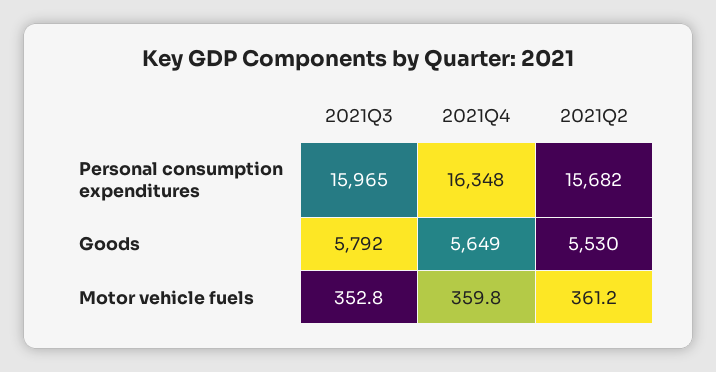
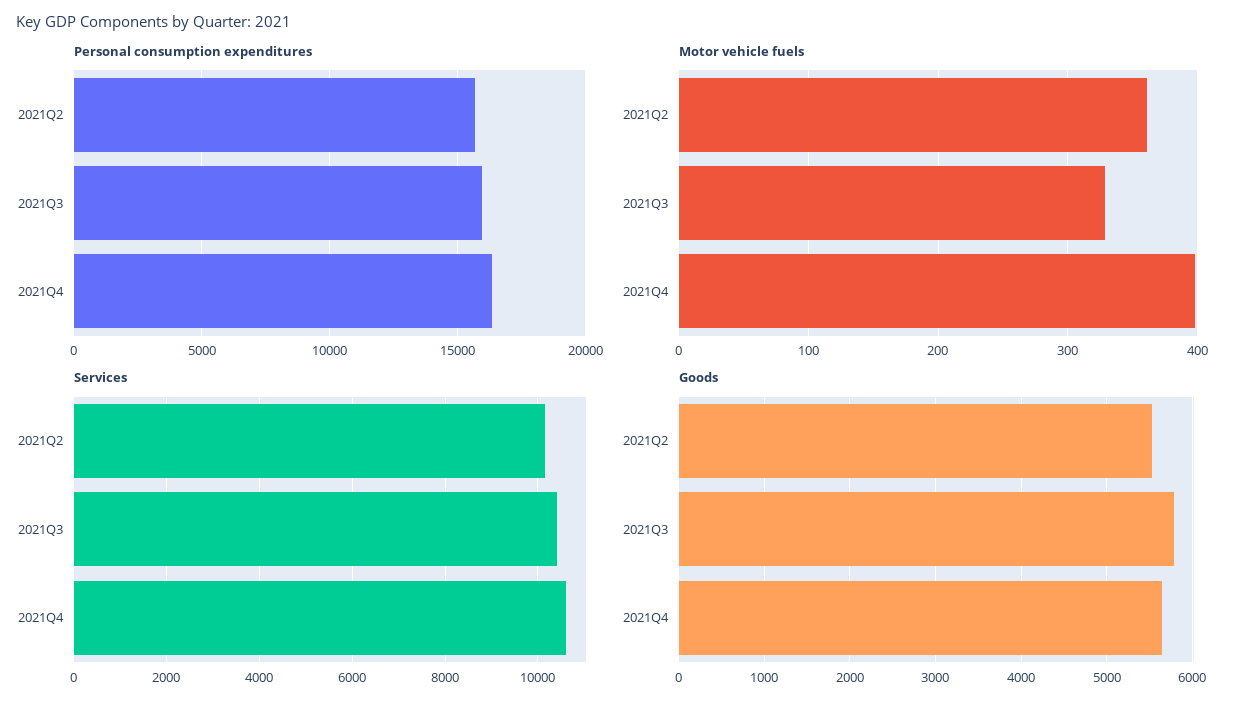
Motor vehicle fuels, 2021Q3: 352.8 -> 330
Motor vehicle fuels, 2021Q4: 359.8 -> 400
Services, 2021Q2: none -> 10200
Services, 2021Q3: none -> 10400
Services, 2021Q4: none -> 10600

